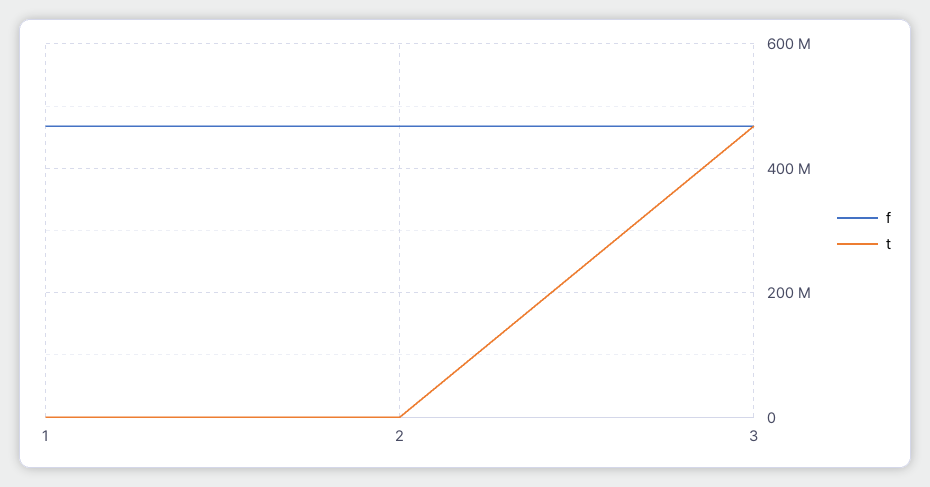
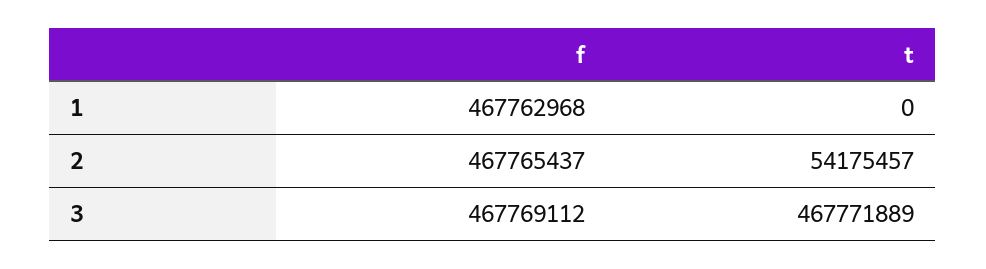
t, 2: 0 -> 54175457

